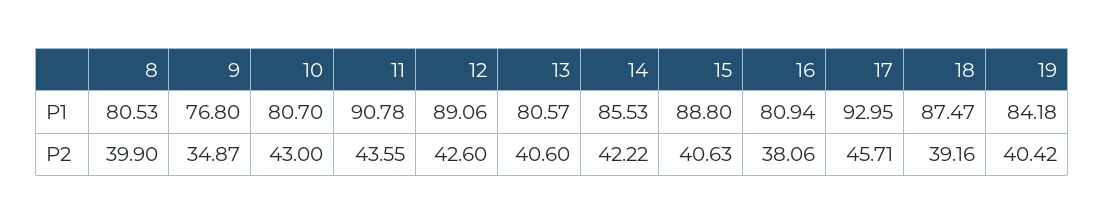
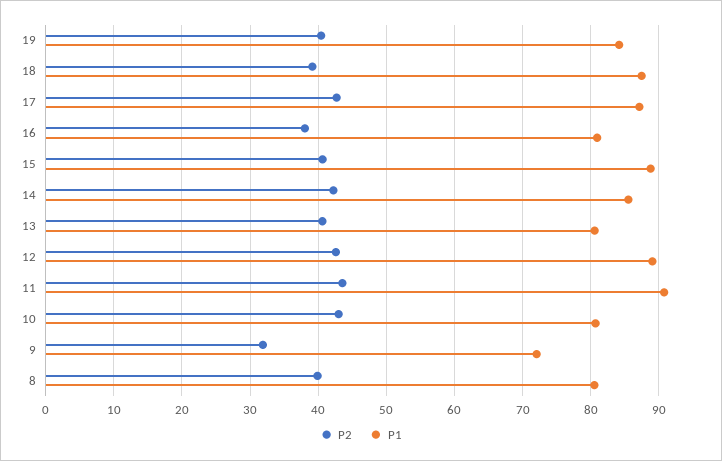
P1, 9: 76.8 -> 72
P1, 17: 92.95 -> 87
P2, 9: 34.87 -> 32
P2, 17: 45.71 -> 43

